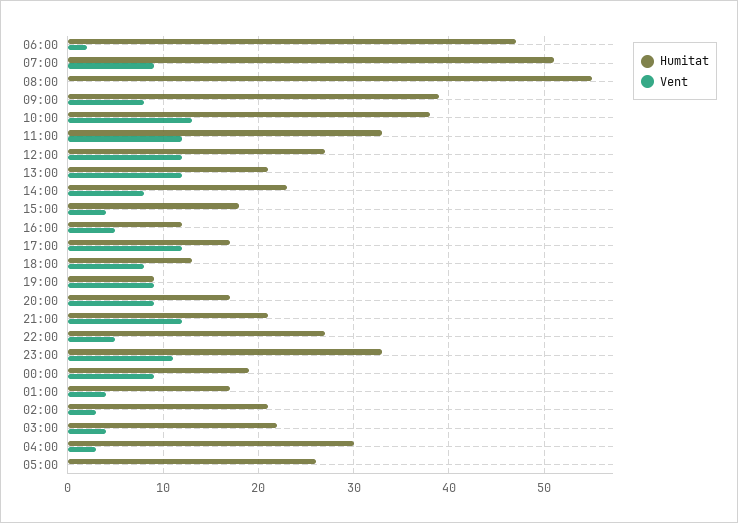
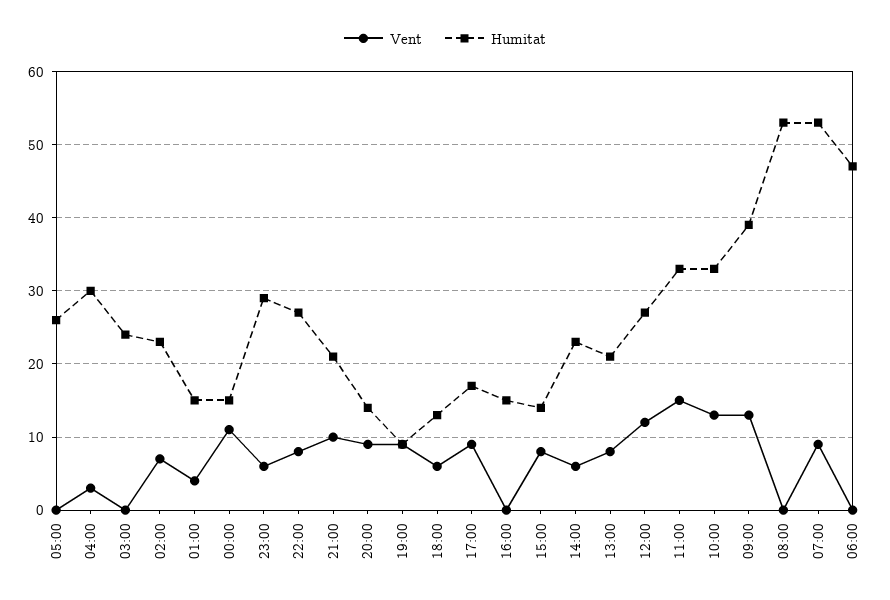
Vent, 06:00: 2 -> 0
Humitat, 07:00: 51 -> 53
Humitat, 08:00: 55 -> 53
Vent, 09:00: 8 -> 13
Humitat, 10:00: 38 -> 33
Vent, 11:00: 12 -> 15
Vent, 13:00: 12 -> 8
Vent, 14:00: 8 -> 6
Humitat, 15:00: 18 -> 14
Vent, 15:00: 4 -> 8
Humitat, 16:00: 12 -> 15
Vent, 16:00: 5 -> 0
Vent, 17:00: 12 -> 9
Vent, 18:00: 8 -> 6
Humitat, 20:00: 17 -> 14
Vent, 21:00: 12 -> 10
Vent, 22:00: 5 -> 8
Humitat, 23:00: 33 -> 29
Vent, 23:00: 11 -> 6
Humitat, 00:00: 19 -> 15
Vent, 00:00: 9 -> 11
Humitat, 01:00: 17 -> 15
Humitat, 02:00: 21 -> 23
Vent, 02:00: 3 -> 7
Humitat, 03:00: 22 -> 24
Vent, 03:00: 4 -> 0

